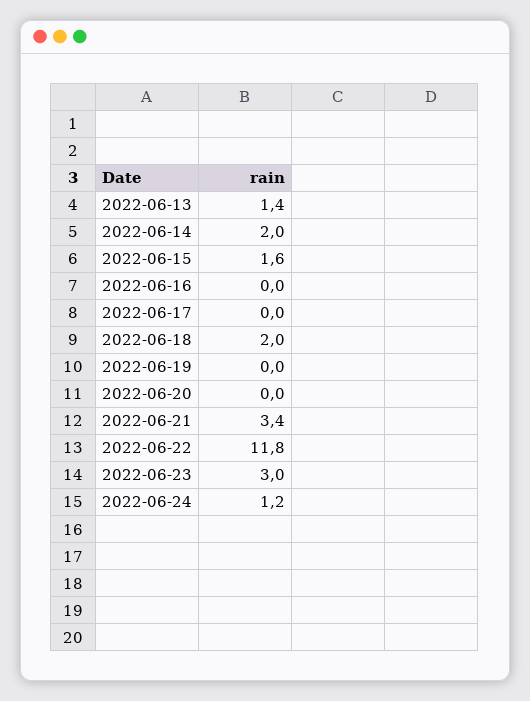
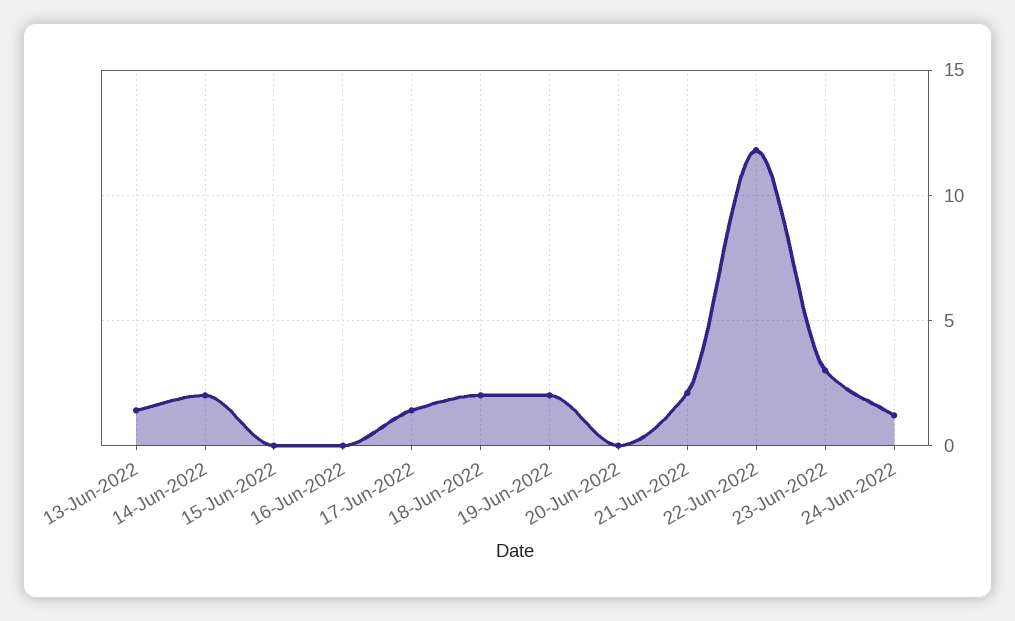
2022-06-15: 1.6 -> 0
2022-06-17: 0 -> 1.5
2022-06-19: 0 -> 2
2022-06-21: 3.4 -> 2

